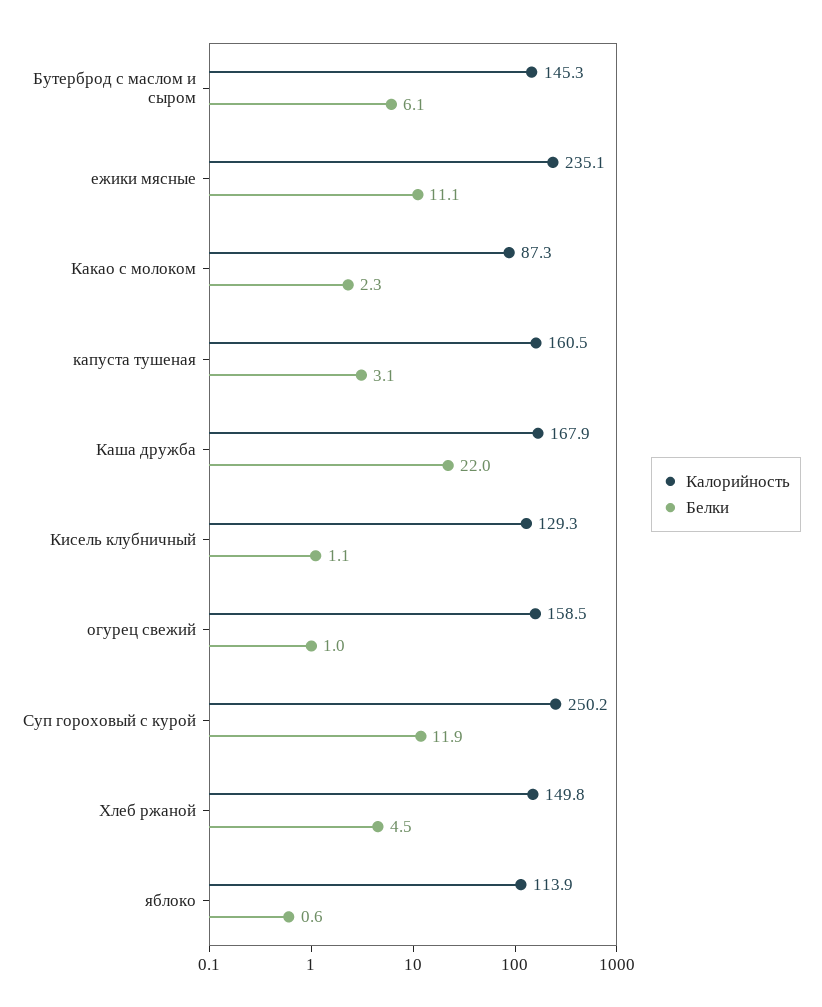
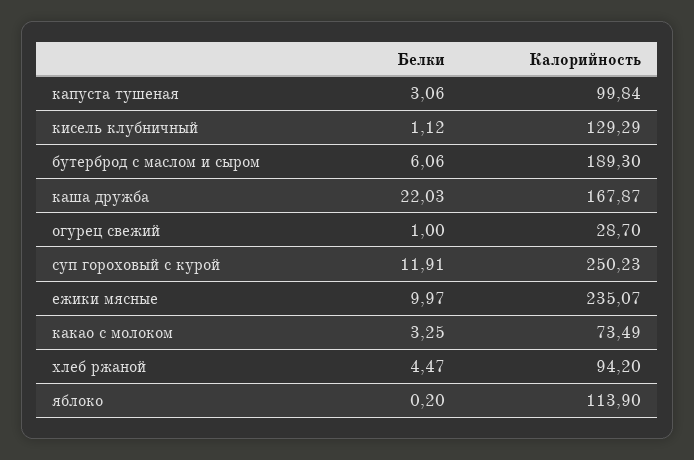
Калорийность, Бутерброд с маслом и сыром: 145.3 -> 189.3
Белки, ежики мясные: 11.1 -> 9.97
Калорийность, Какао с молоком: 87.3 -> 73.49
Белки, Какао с молоком: 2.3 -> 3.25
Калорийность, капуста тушеная: 160.5 -> 99.84
Калорийность, огурец свежий: 158.5 -> 28.7
Калорийность, Хлеб ржаной: 149.8 -> 94.2
Белки, яблоко: 0.6 -> 0.2

